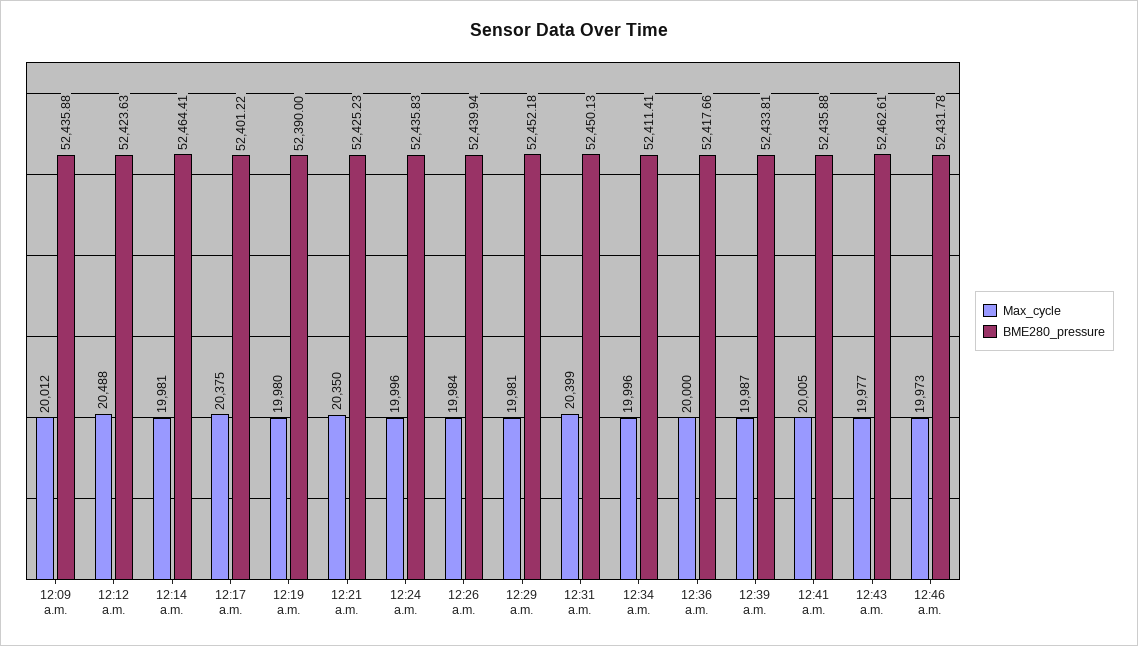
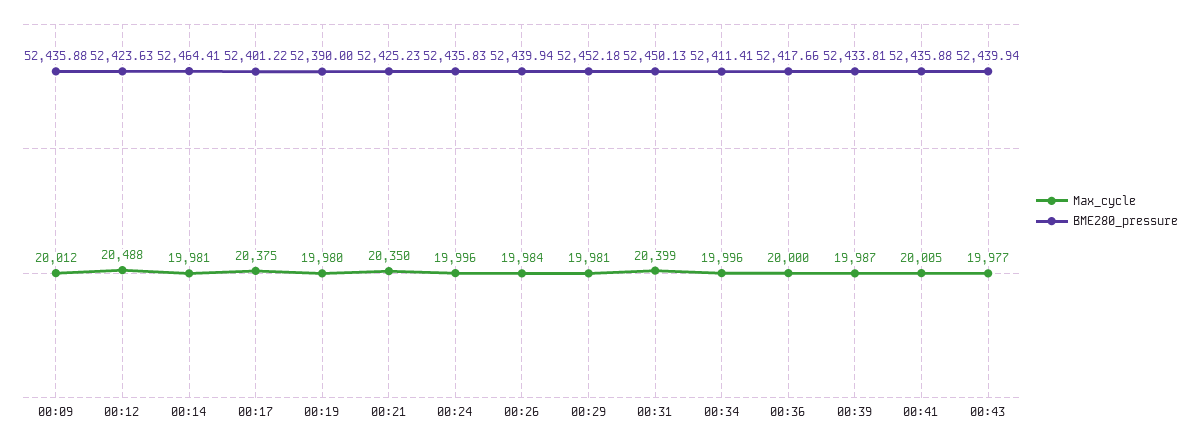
BME280_pressure, 12:43 a.m.: 52462.61 -> 52439.94
Max_cycle, 12:46 a.m.: 19973 -> none
BME280_pressure, 12:46 a.m.: 52431.78 -> none

